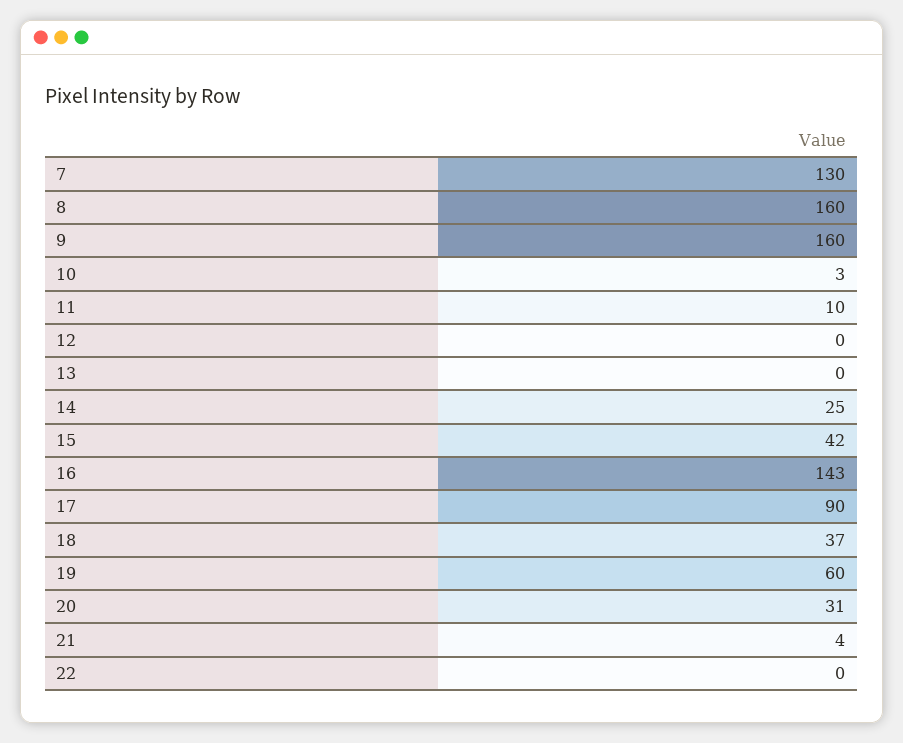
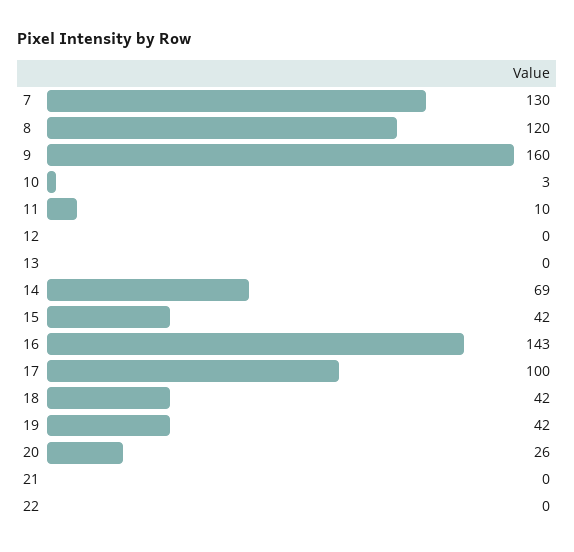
8: 160 -> 120
14: 25 -> 69
17: 90 -> 100
18: 37 -> 42
19: 60 -> 42
20: 31 -> 26
21: 4 -> 0

